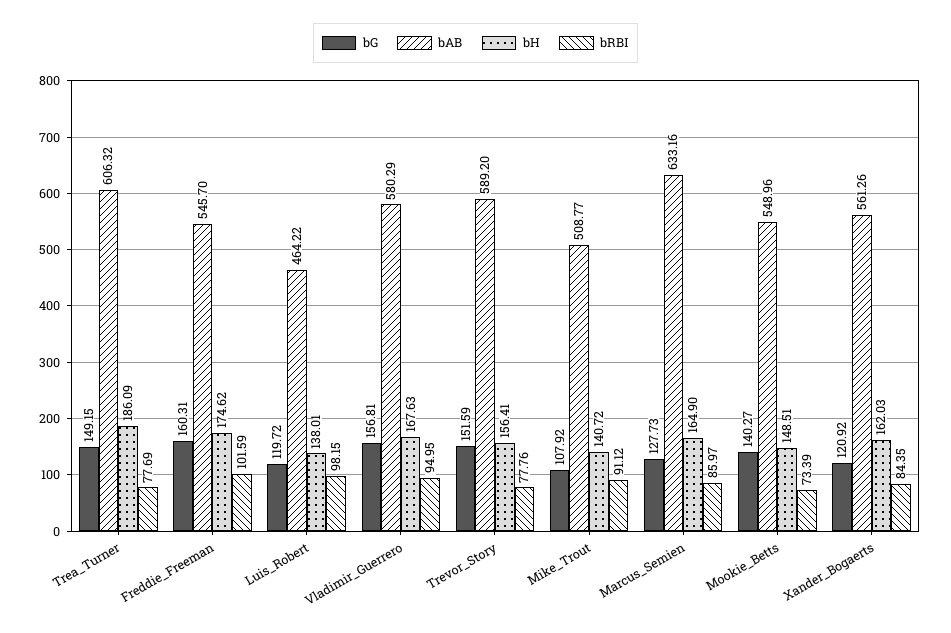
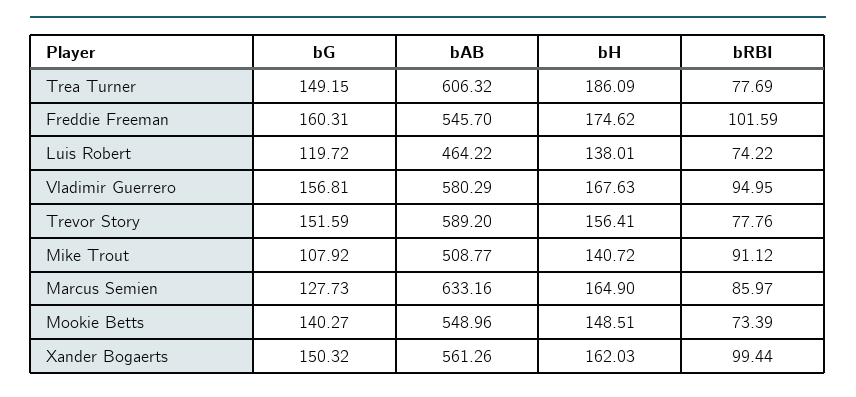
bRBI, Luis_Robert: 98.15 -> 74.22
bG, Xander_Bogaerts: 120.92 -> 150.32
bRBI, Xander_Bogaerts: 84.35 -> 99.44

